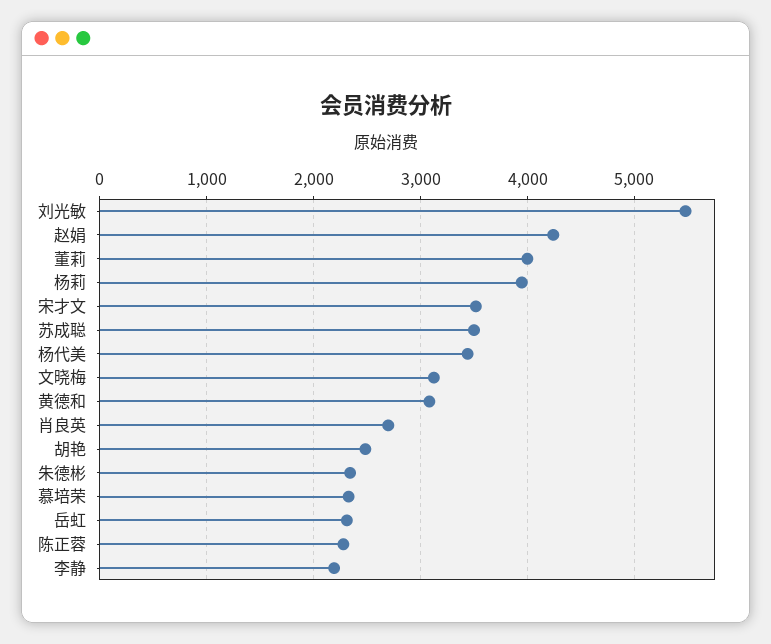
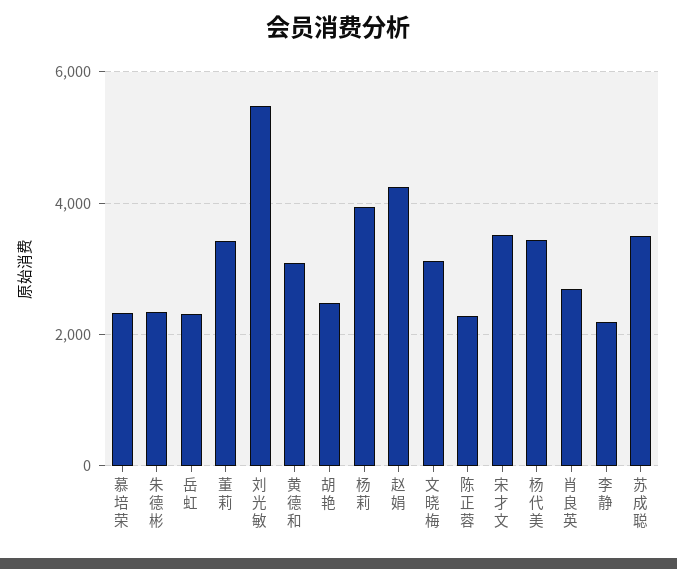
董莉: 4000 -> 3400

